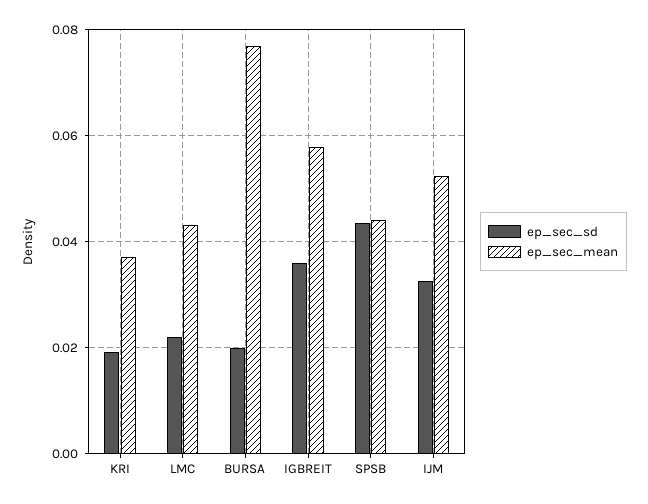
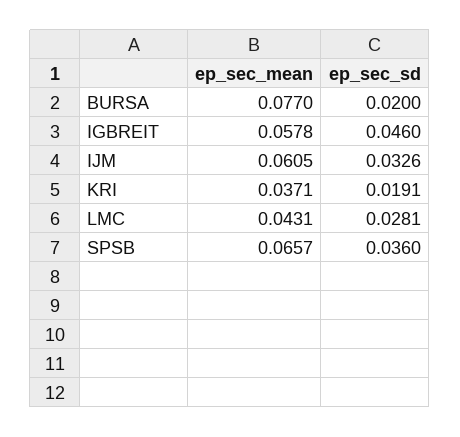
ep_sec_sd, LMC: 0.022 -> 0.0281
ep_sec_sd, IGBREIT: 0.036 -> 0.046
ep_sec_sd, SPSB: 0.044 -> 0.036
ep_sec_mean, SPSB: 0.044 -> 0.0657
ep_sec_mean, IJM: 0.052 -> 0.0605

